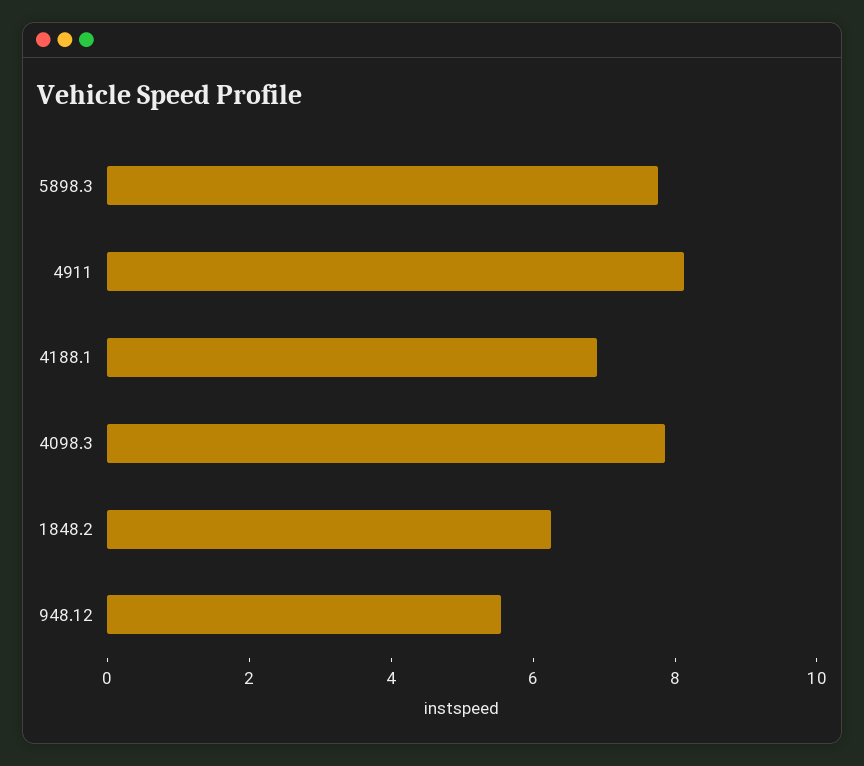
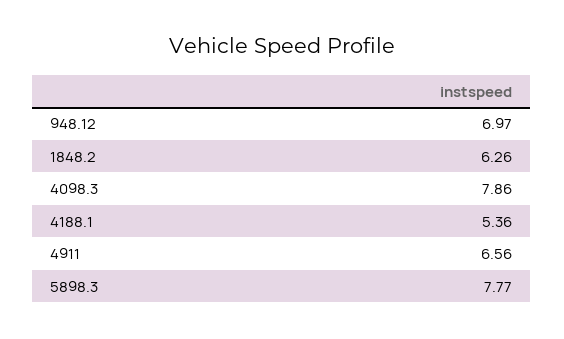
4911: 8 -> 6.56
4188.1: 7 -> 5.36
948.12: 5.5 -> 6.97

